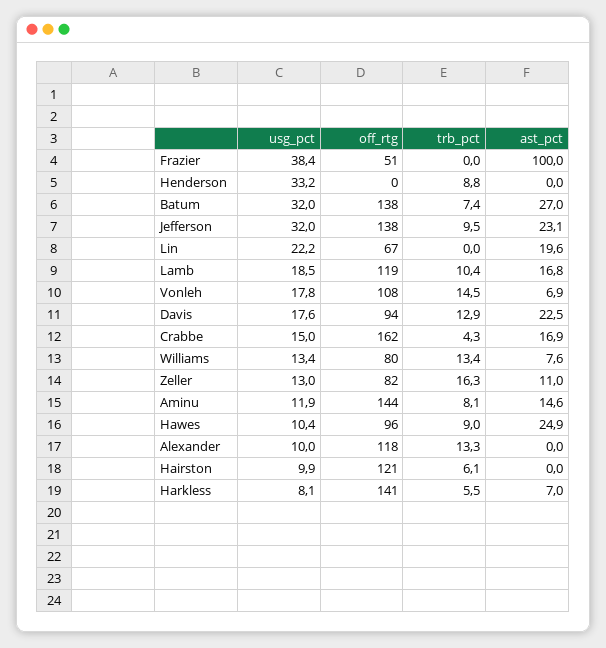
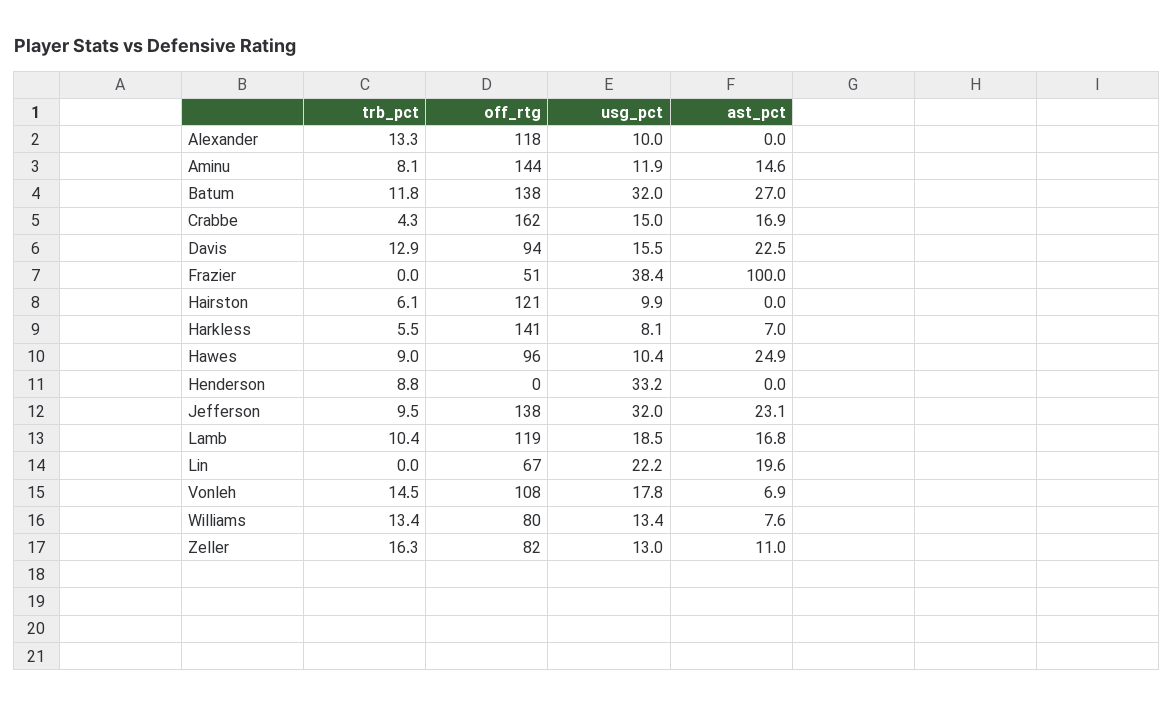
trb_pct, Batum: 7.4 -> 11.8
usg_pct, Davis: 17.6 -> 15.5

